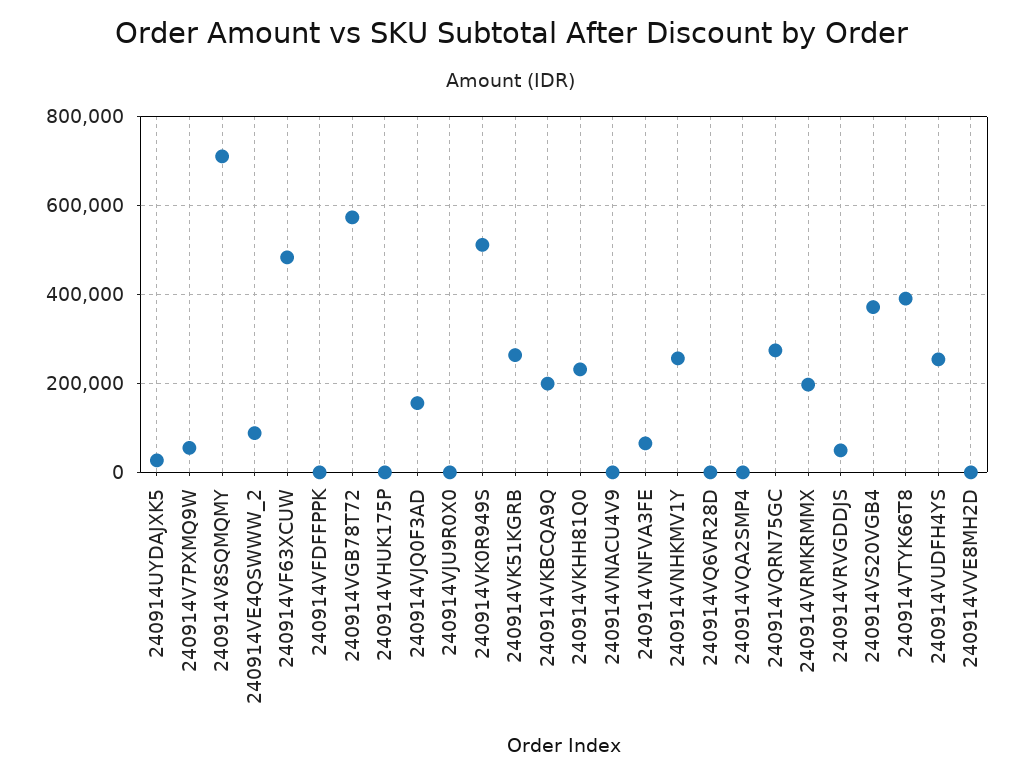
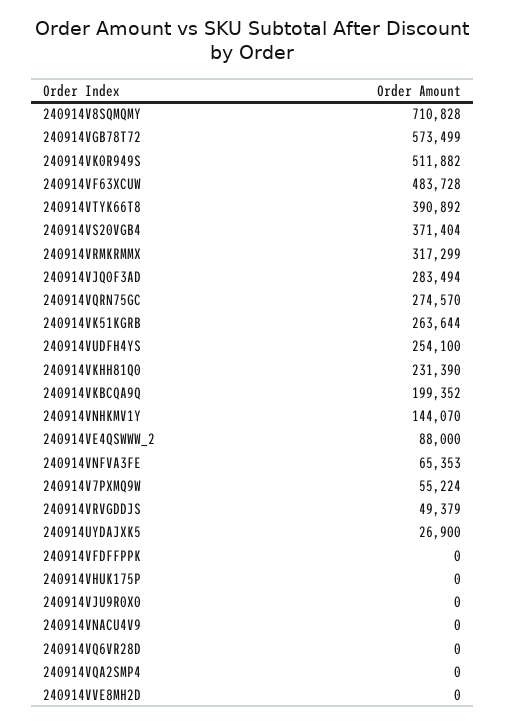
240914VJQ0F3AD: 160000 -> 283494
240914VNHKMV1Y: 260000 -> 144070
240914VRMKRMMX: 200000 -> 317299

